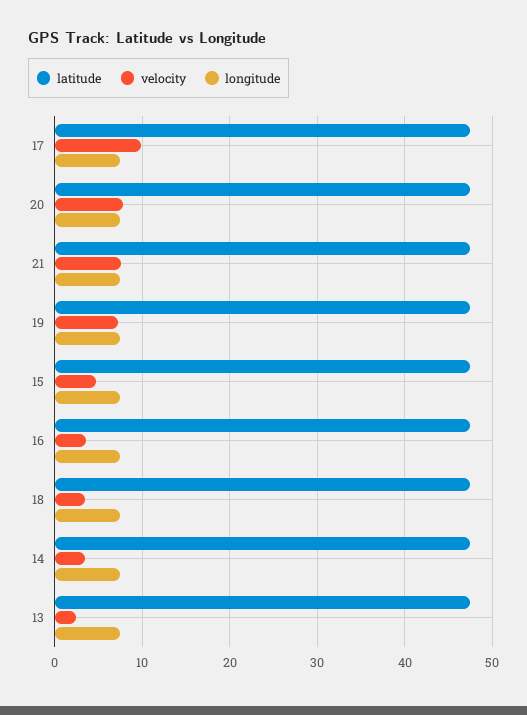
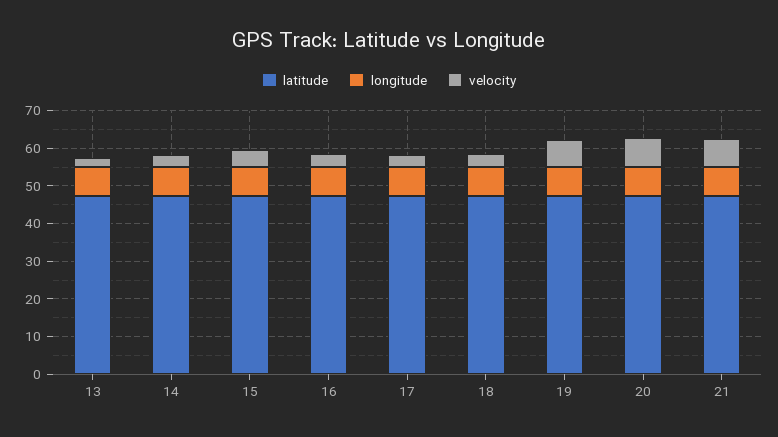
velocity, 17: 10 -> 2.5

